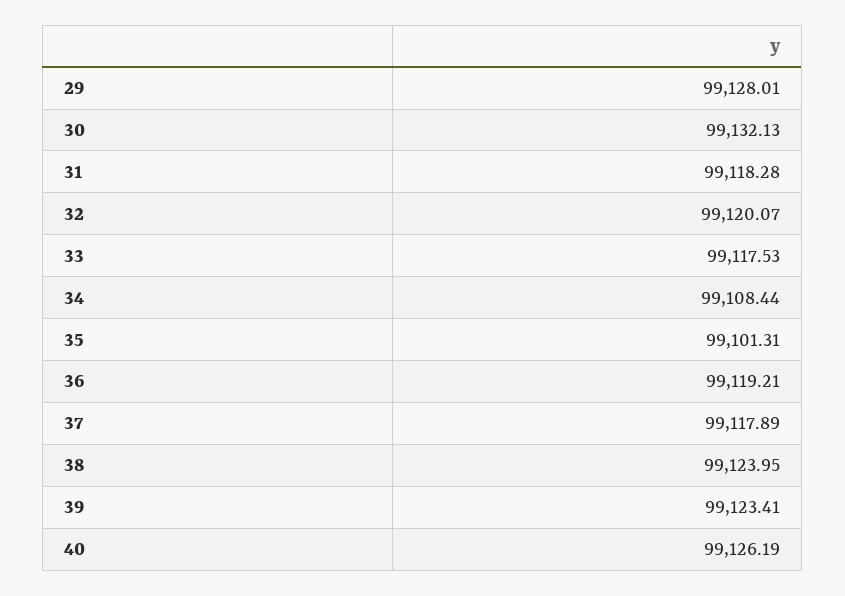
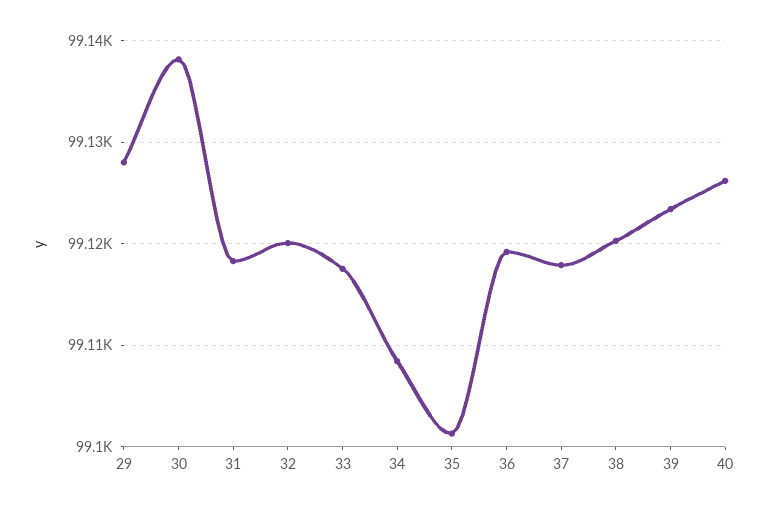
30: 99132.13 -> 99138
38: 99123.95 -> 99120

